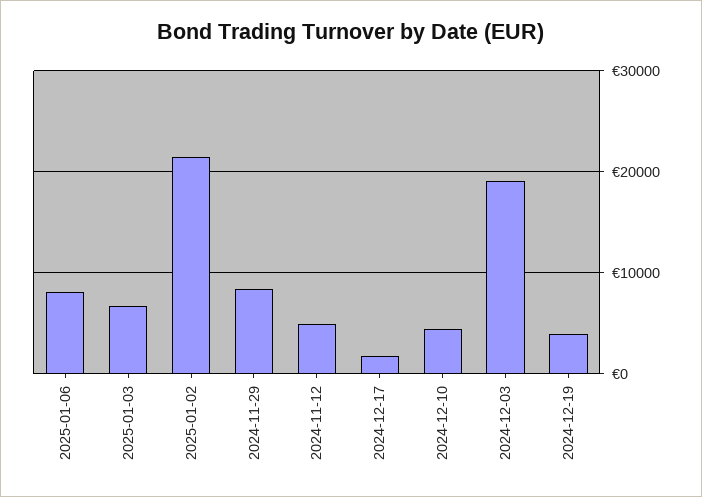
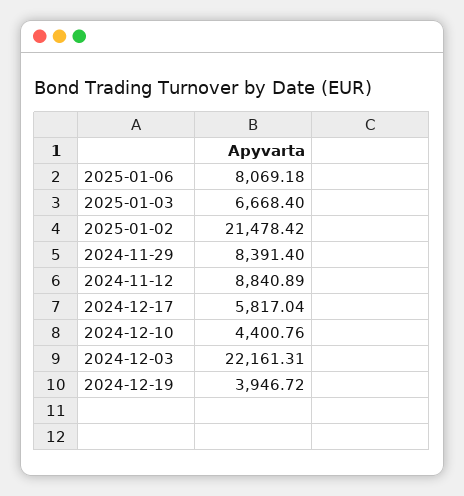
2024-11-12: 5000 -> 8840.89
2024-12-17: 2000 -> 5817.04
2024-12-03: 19000 -> 22161.31

